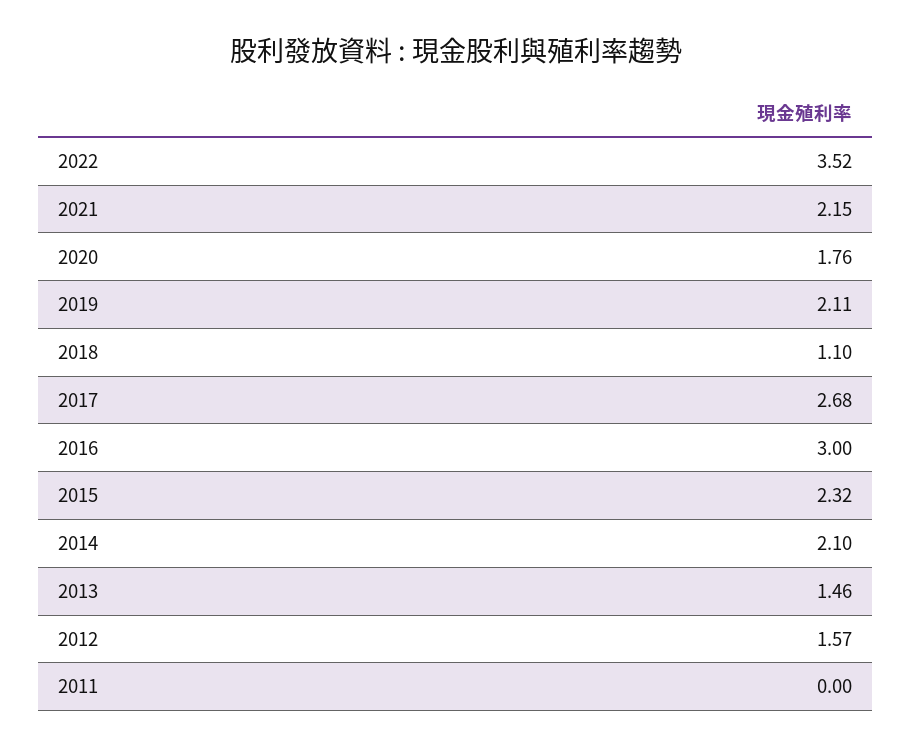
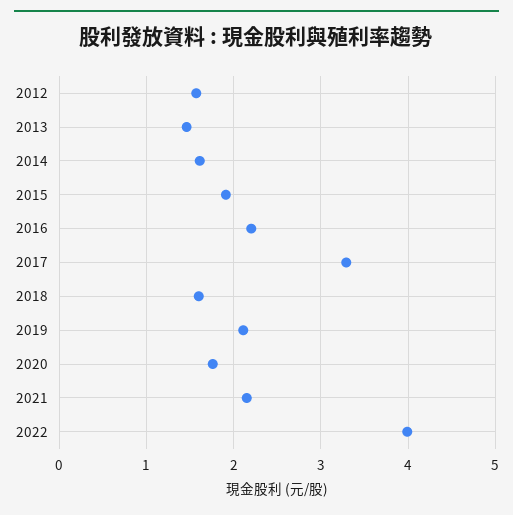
2022: 3.52 -> 4
2018: 1.1 -> 1.6
2017: 2.68 -> 3.3
2016: 3 -> 2.2
2015: 2.32 -> 1.9
2014: 2.1 -> 1.6
2011: 0 -> none

